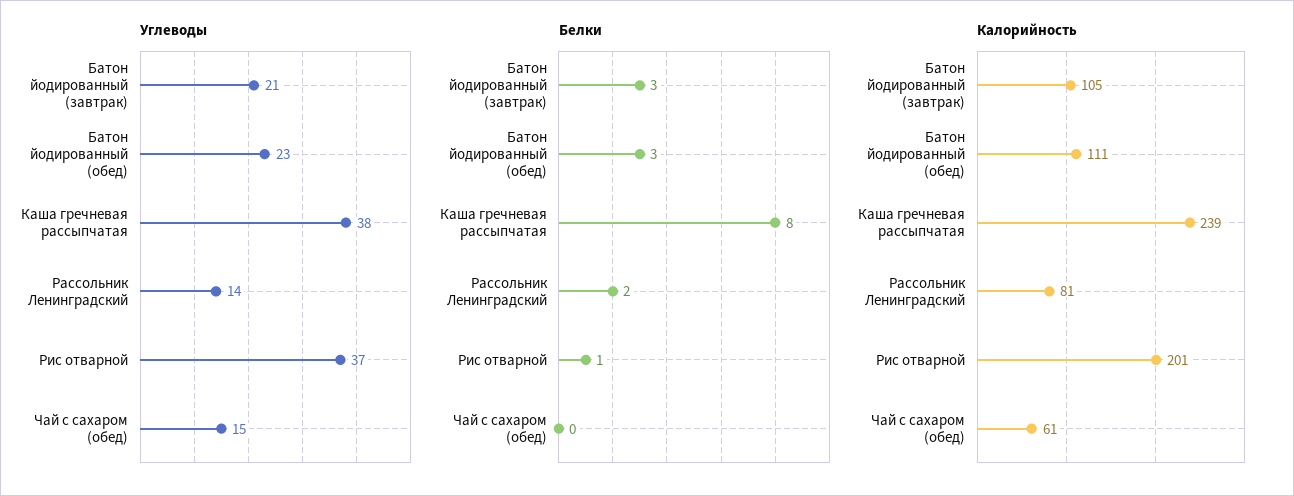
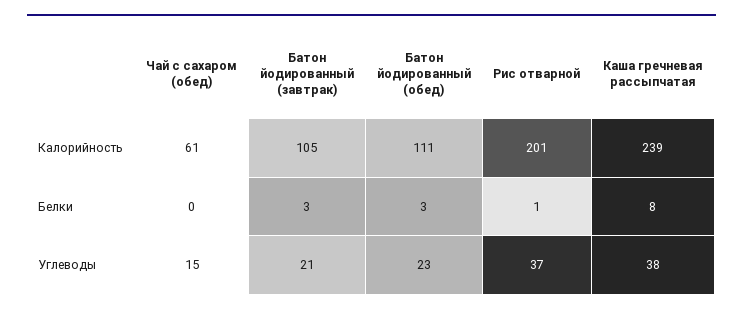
Углеводы, Рассольник Ленинградский: 14 -> none
Белки, Рассольник Ленинградский: 2 -> none
Калорийность, Рассольник Ленинградский: 81 -> none

